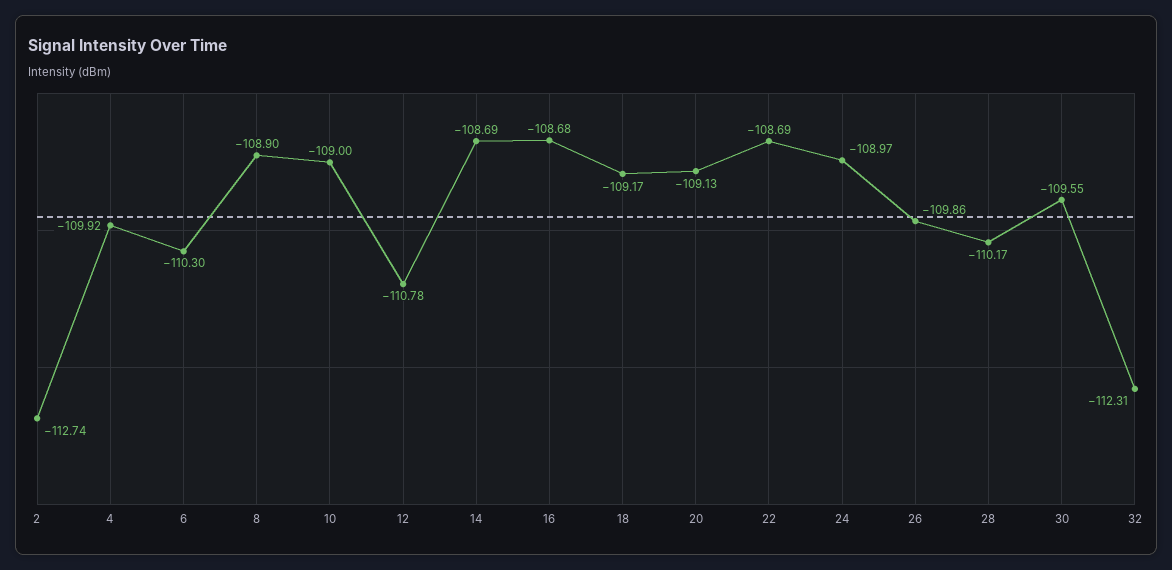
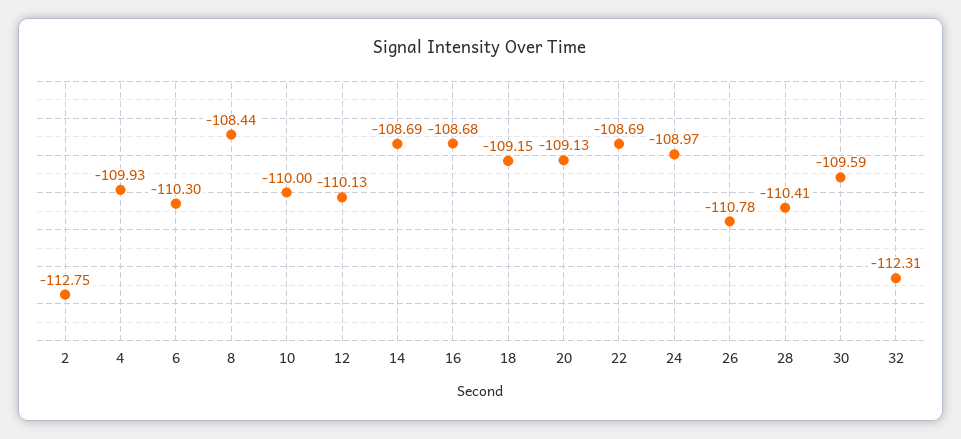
2: -112.74 -> -112.75
4: -109.92 -> -109.93
8: -108.9 -> -108.44
10: -109 -> -110
12: -110.78 -> -110.13
18: -109.17 -> -109.15
26: -109.86 -> -110.78
28: -110.17 -> -110.41
30: -109.55 -> -109.59

